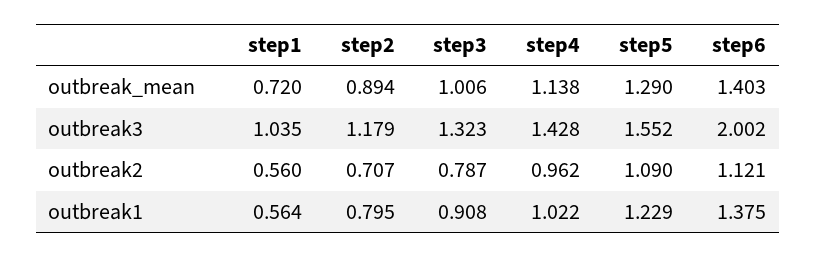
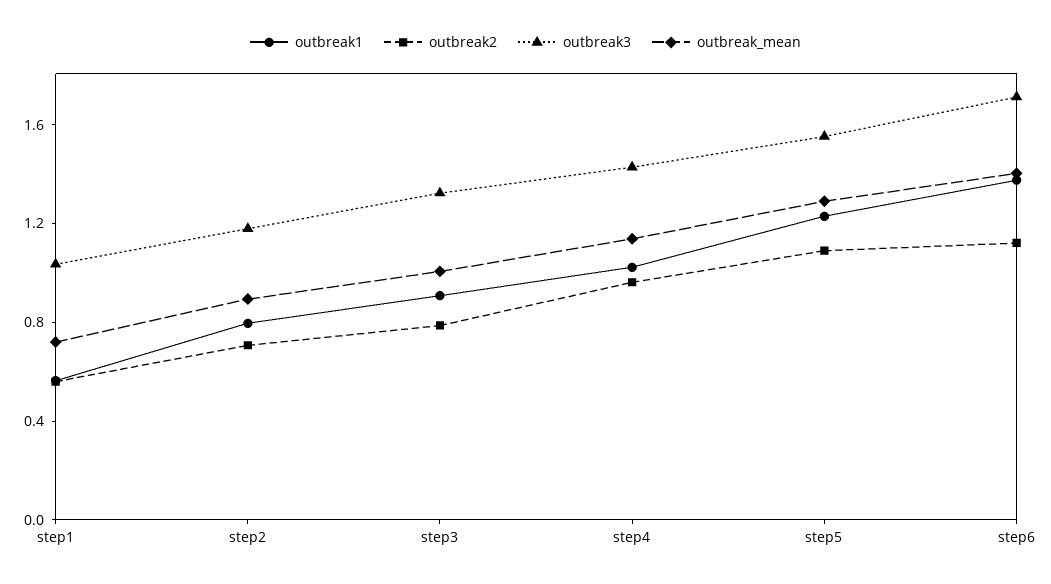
outbreak3, step6: 2.002 -> 1.7

